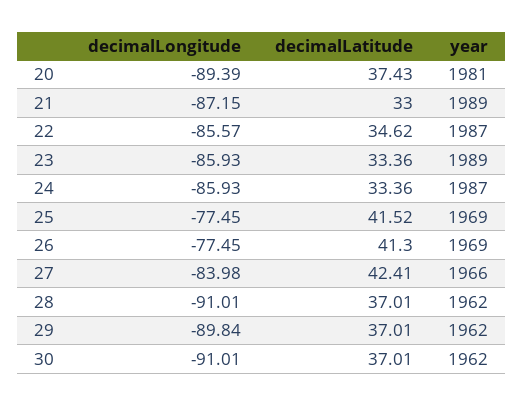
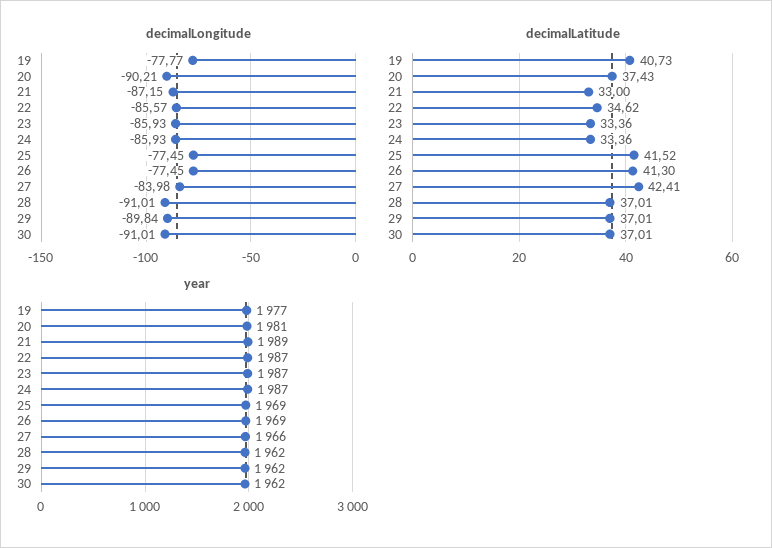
decimalLongitude, 20: -89.39 -> -90.21
year, 23: 1989 -> 1987
decimalLongitude, 19: none -> -77.77
decimalLatitude, 19: none -> 40.73
year, 19: none -> 1977

